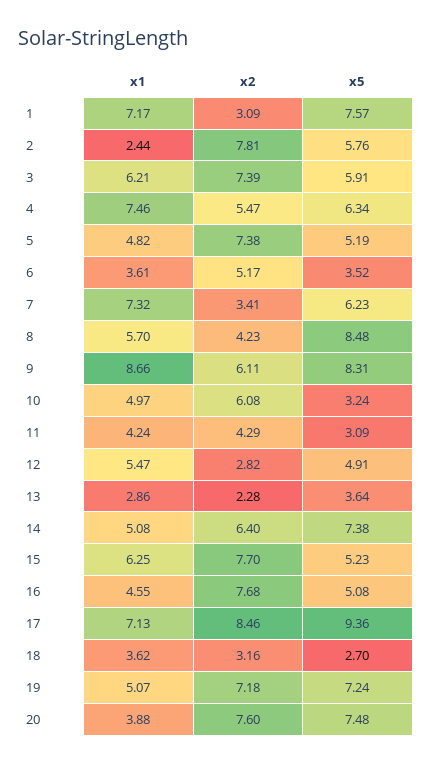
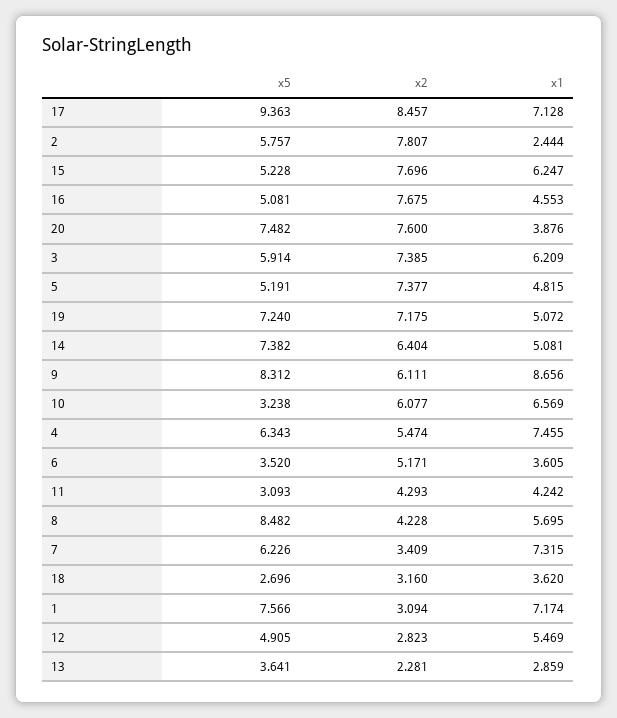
x1, 10: 4.97 -> 6.569

